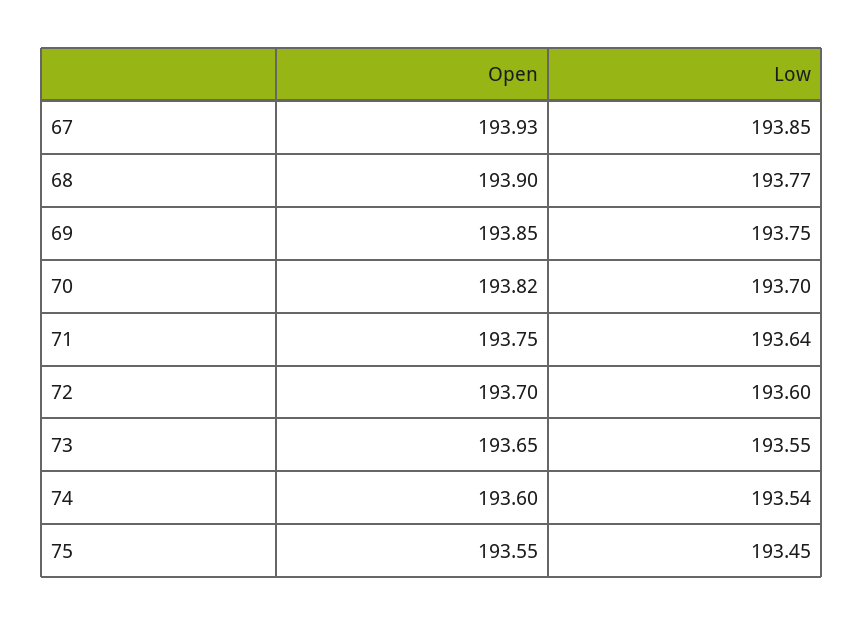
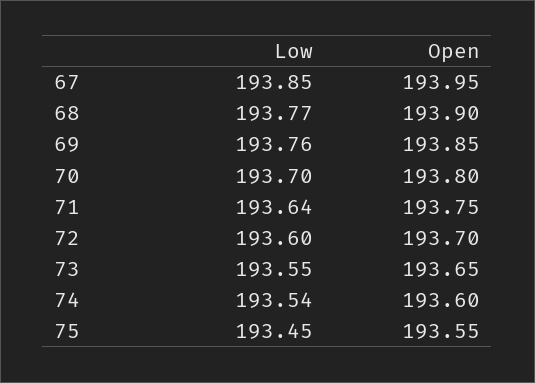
Open, 67: 193.93 -> 193.95
Low, 69: 193.75 -> 193.76
Open, 70: 193.82 -> 193.8

